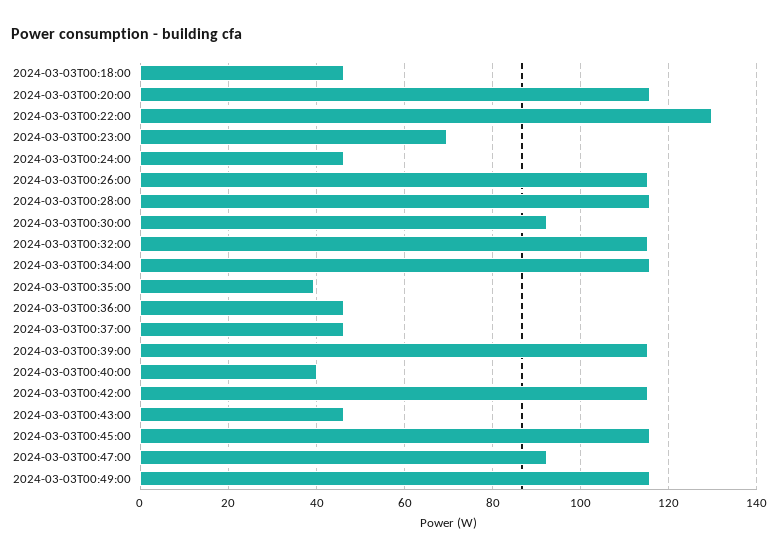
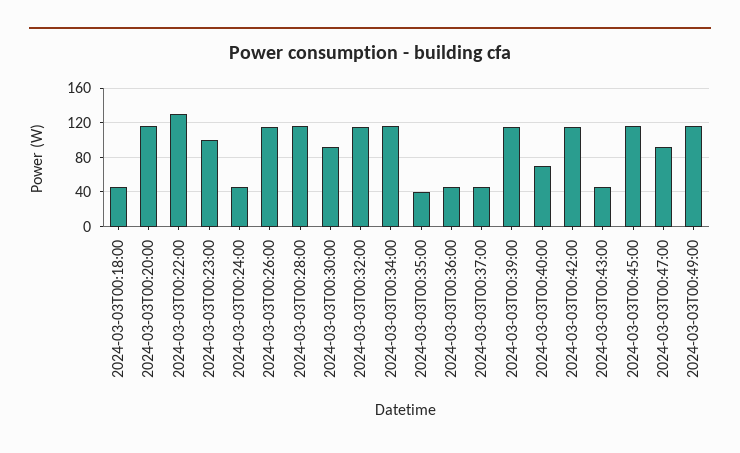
2024-03-03T00:23:00: 70 -> 100
2024-03-03T00:40:00: 40 -> 70

